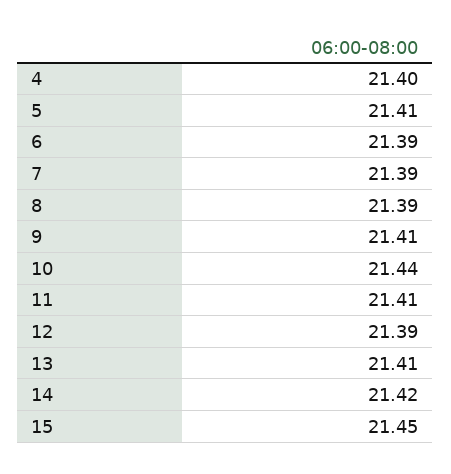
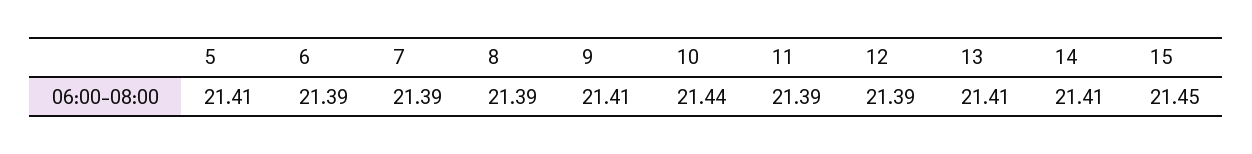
4: 21.4 -> none
11: 21.41 -> 21.39
14: 21.42 -> 21.41

